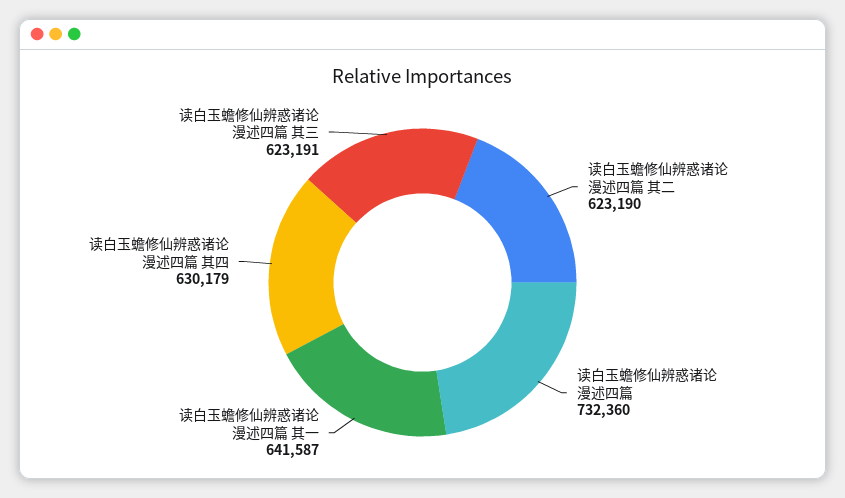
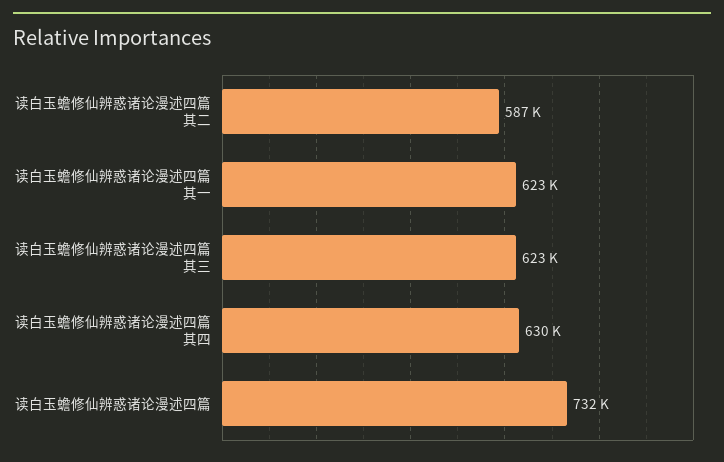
读白玉蟾修仙辨惑诸论漫述四篇 其二: 623190 -> 587000
读白玉蟾修仙辨惑诸论漫述四篇 其一: 641587 -> 623000

